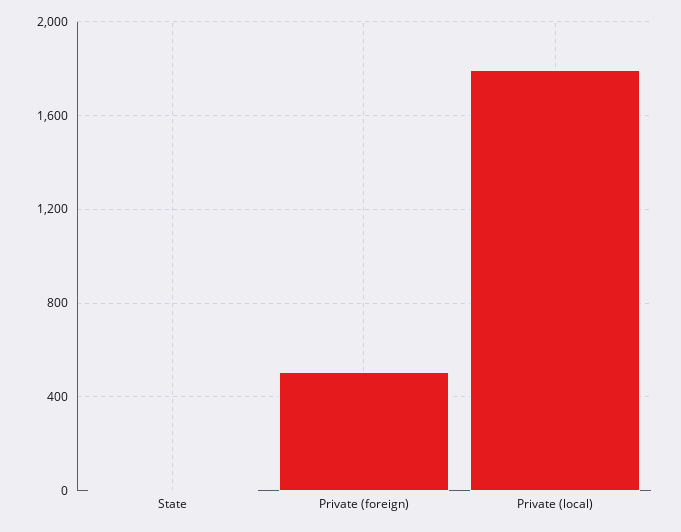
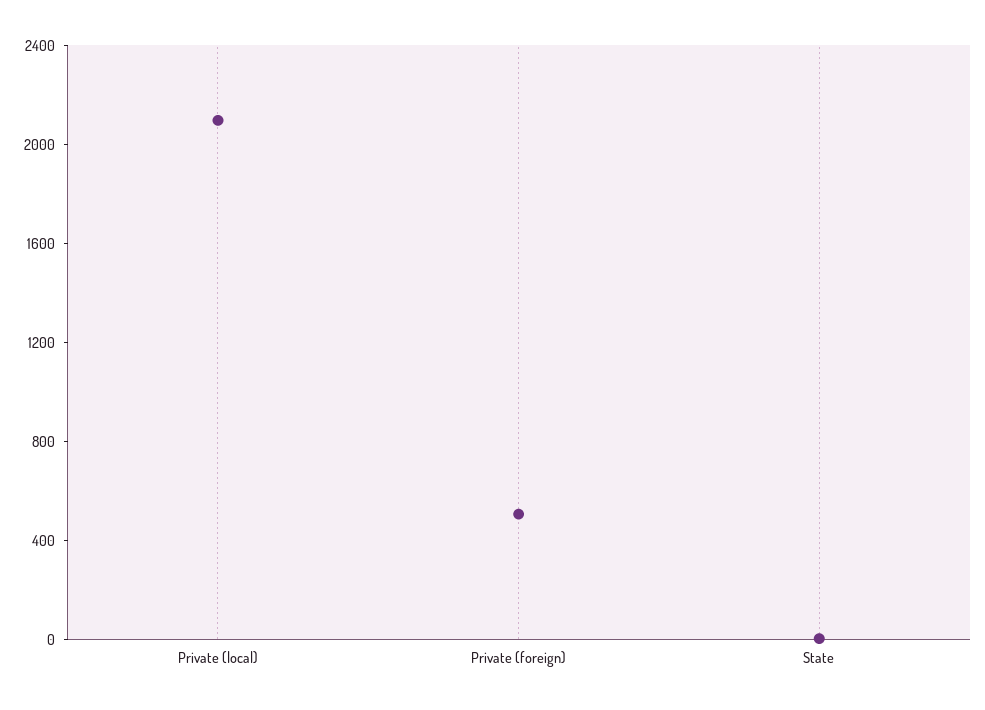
Private (local): 1800 -> 2100

